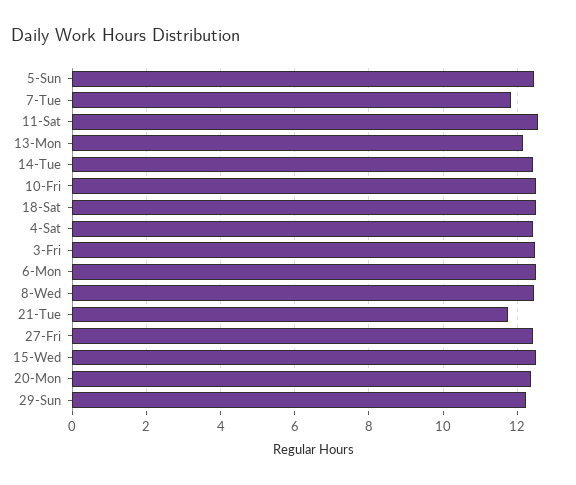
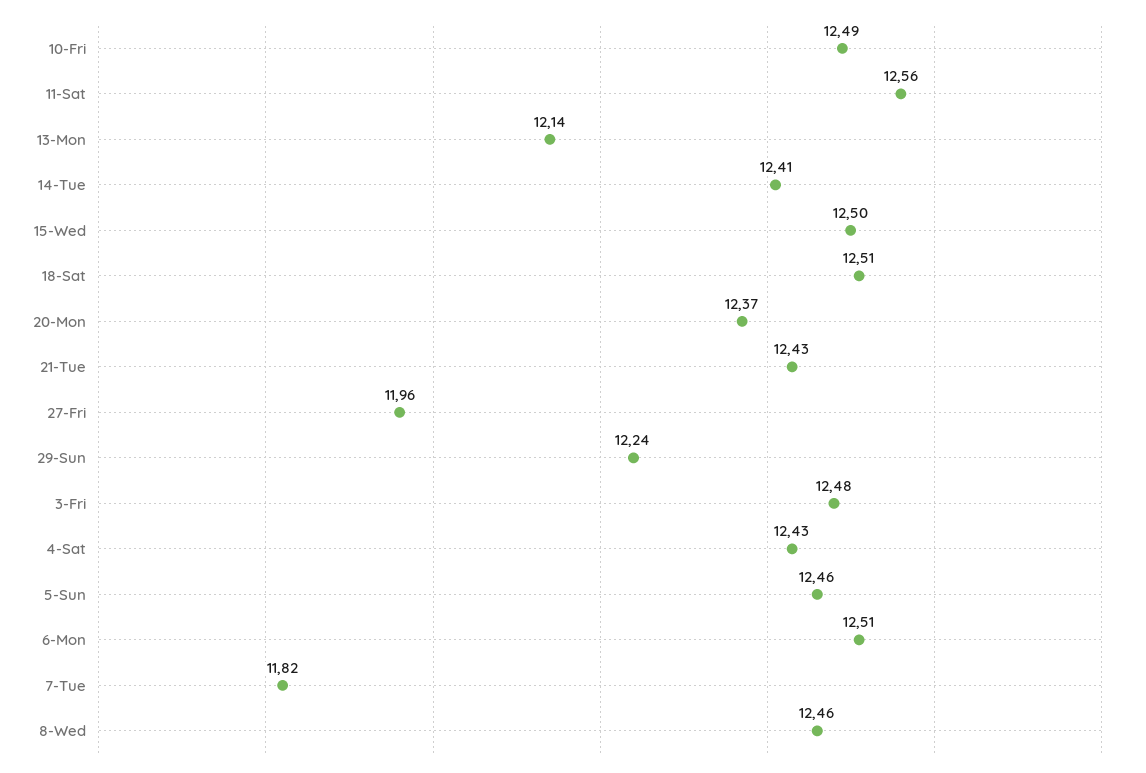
21-Tue: 11.8 -> 12.43
27-Fri: 12.4 -> 11.96

